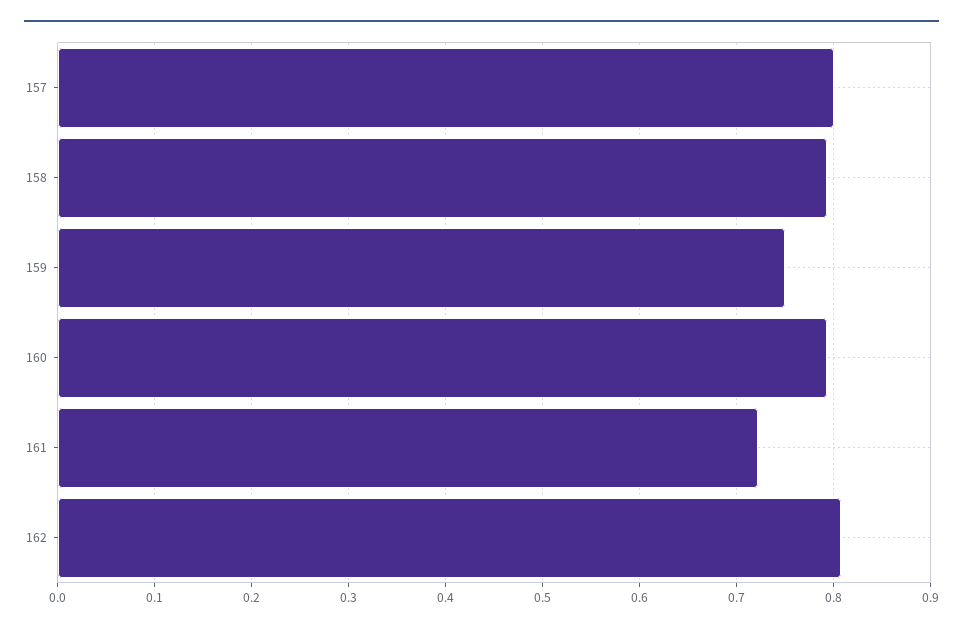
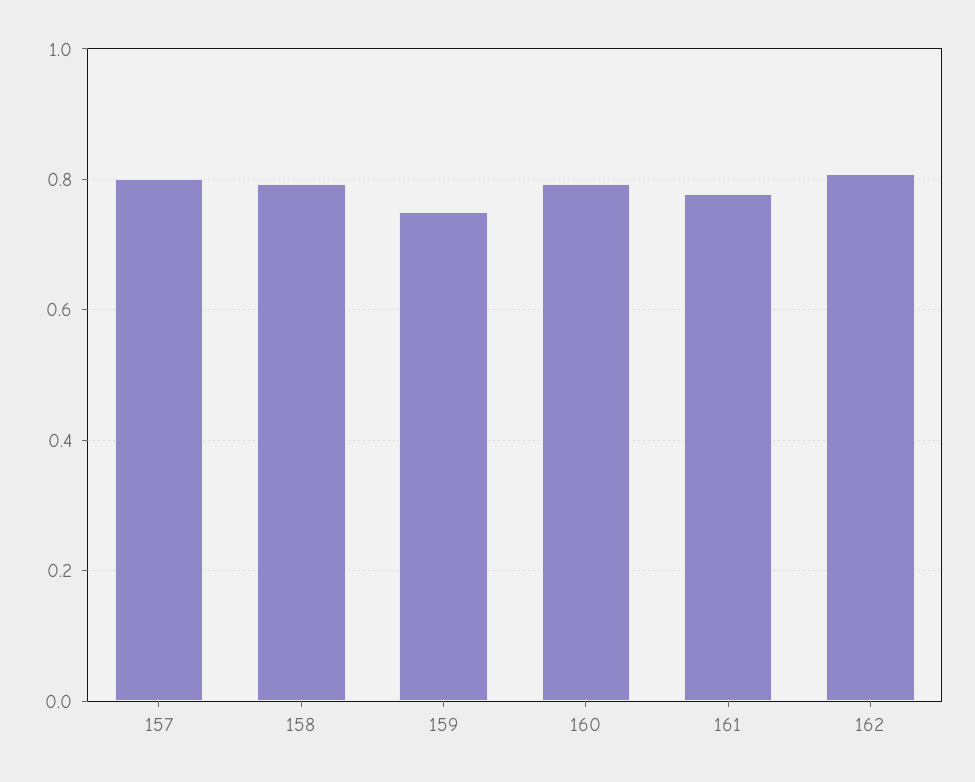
161: 0.72 -> 0.78

